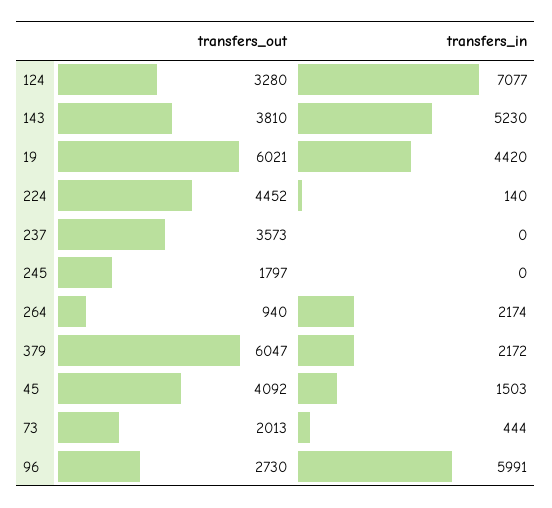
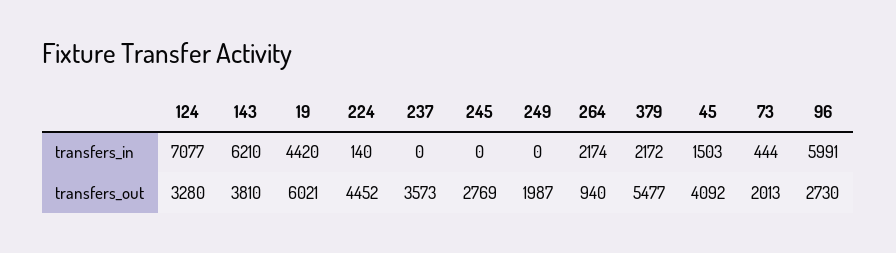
transfers_in, 143: 5230 -> 6210
transfers_out, 245: 1797 -> 2769
transfers_out, 379: 6047 -> 5477
transfers_in, 249: none -> 0
transfers_out, 249: none -> 1987

